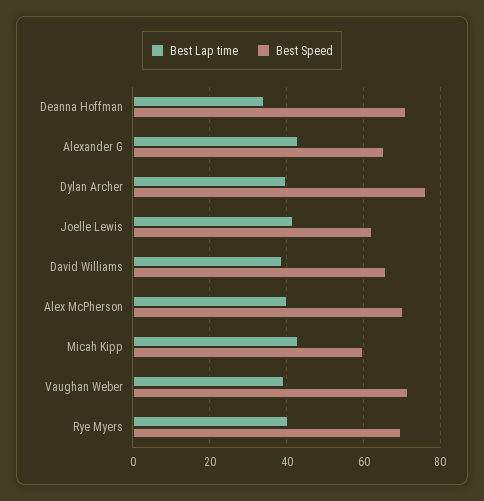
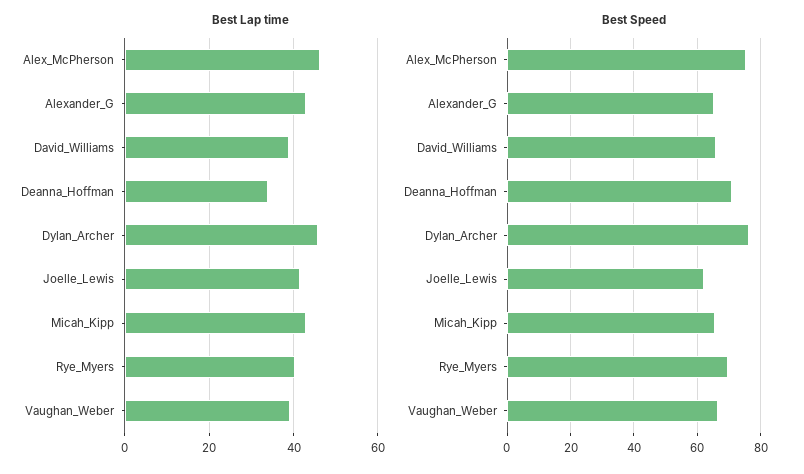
Best Lap time, Dylan Archer: 40 -> 46
Best Lap time, Alex McPherson: 40 -> 46
Best Speed, Alex McPherson: 70 -> 76
Best Speed, Micah Kipp: 60 -> 66
Best Speed, Vaughan Weber: 72 -> 66

